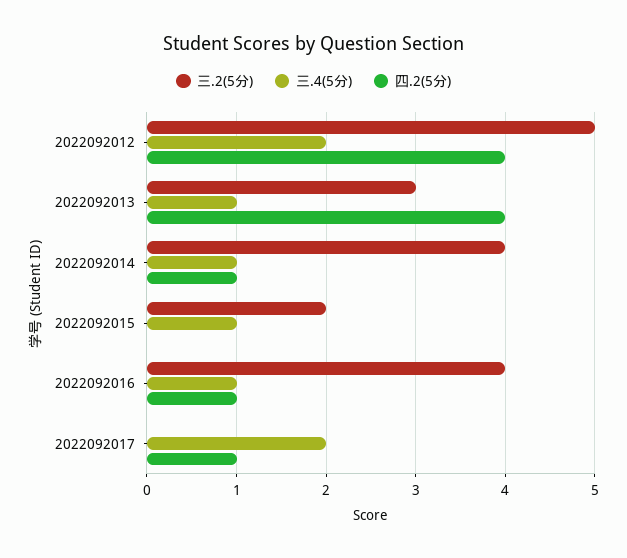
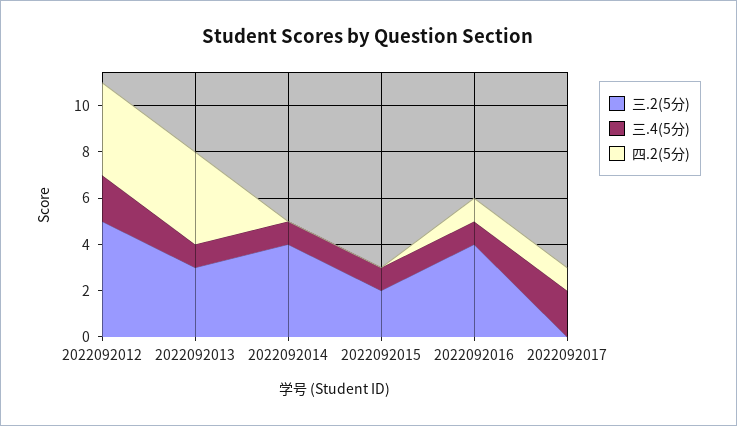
四.2(5分), 2022092014: 1 -> 0

